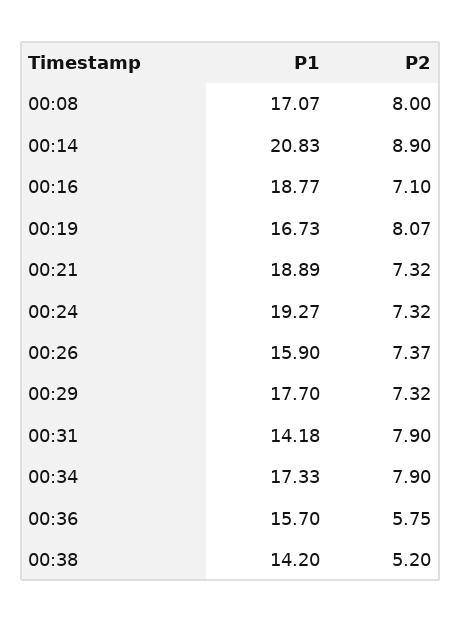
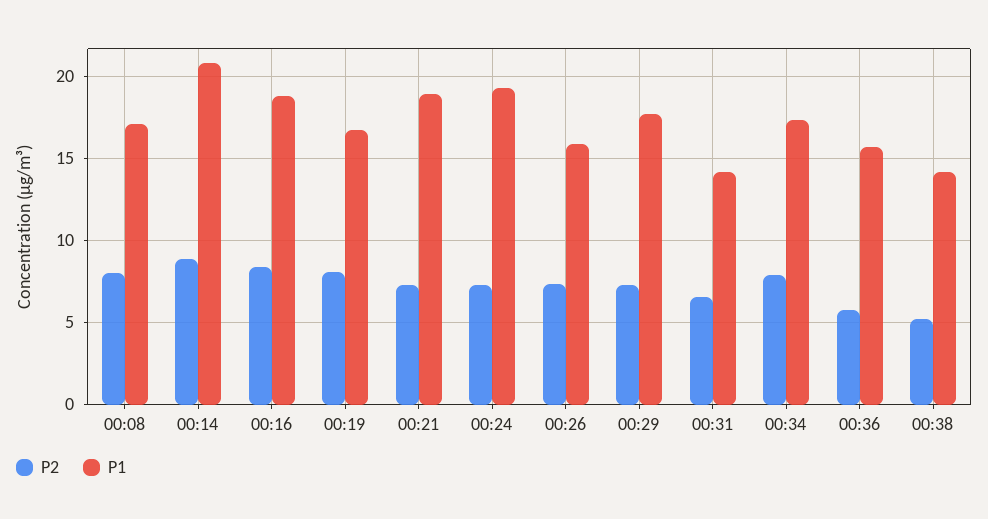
P2, 00:16: 7.1 -> 8.5
P2, 00:31: 7.9 -> 6.5

